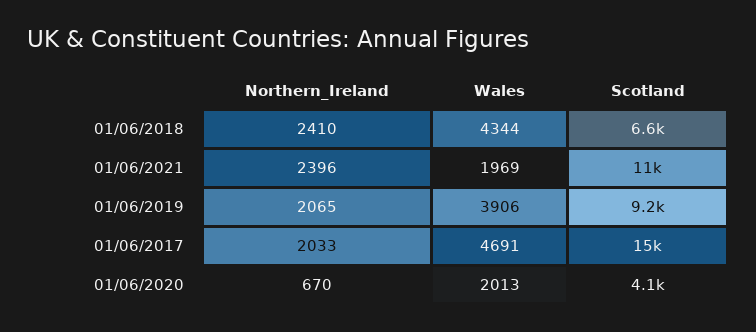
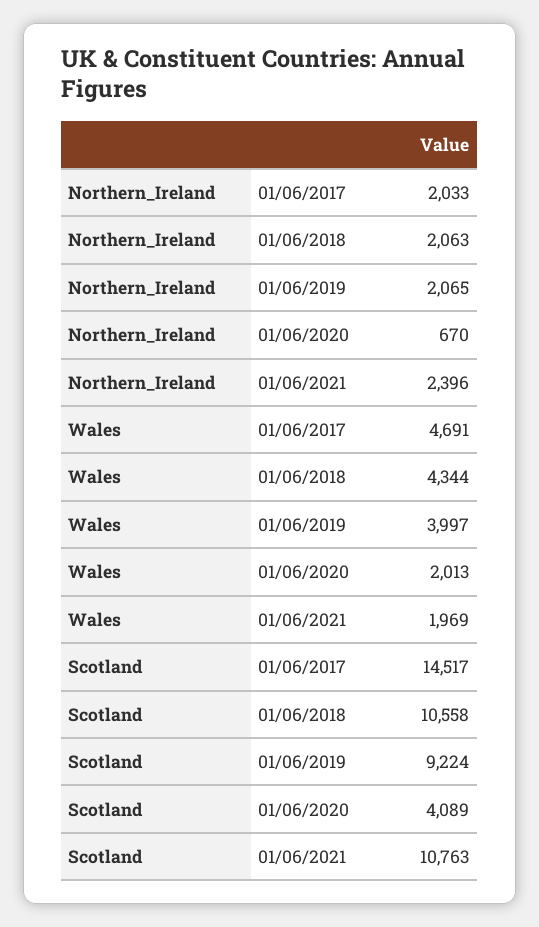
Northern_Ireland, 01/06/2018: 2410 -> 2063
Scotland, 01/06/2018: 6600 -> 10558
Wales, 01/06/2019: 3906 -> 3997

